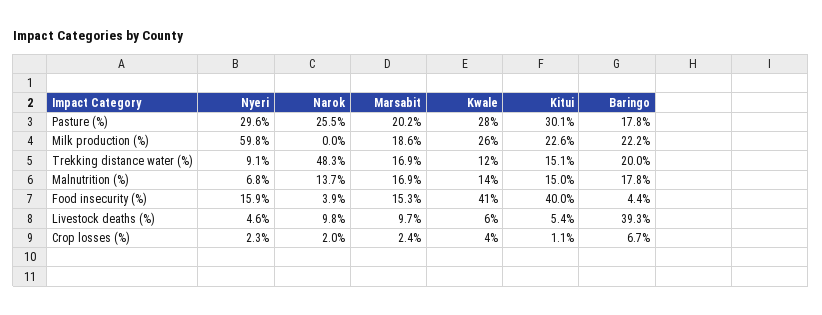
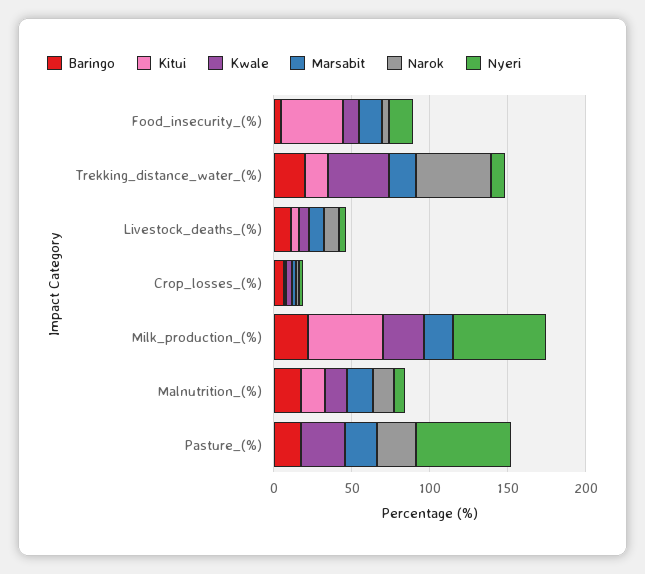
Nyeri, Pasture (%): 29.6 -> 60
Kitui, Pasture (%): 30.1 -> 0
Kitui, Milk production (%): 22.6 -> 50
Kwale, Trekking distance water (%): 12 -> 40
Kwale, Food insecurity (%): 41 -> 10
Baringo, Livestock deaths (%): 39.3 -> 10

